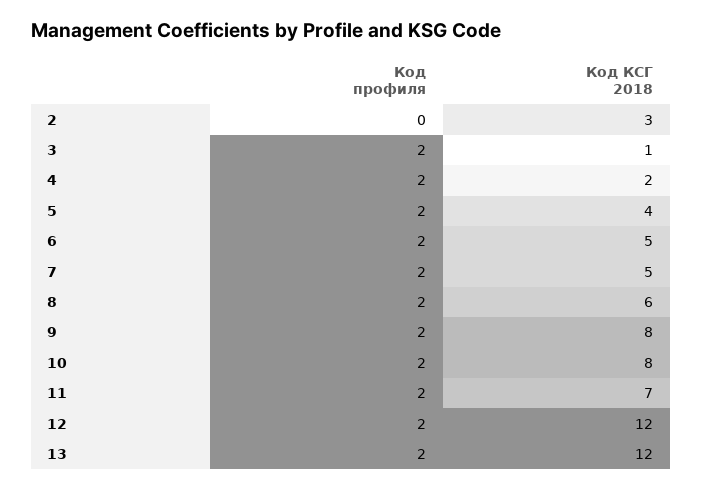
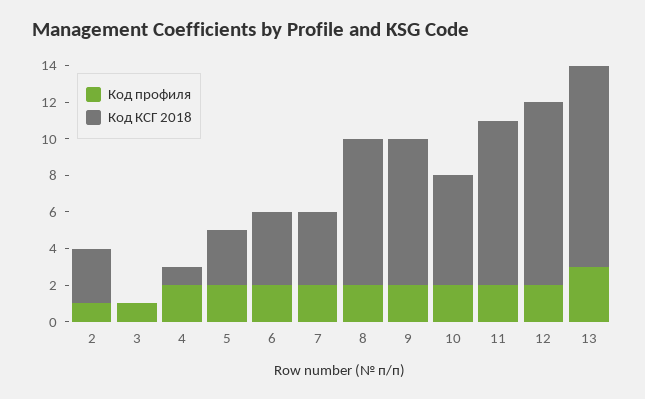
Код профиля, 2: 0 -> 1
Код профиля, 3: 2 -> 1
Код КСГ 2018, 3: 1 -> 0
Код КСГ 2018, 4: 2 -> 1
Код КСГ 2018, 5: 4 -> 3
Код КСГ 2018, 6: 5 -> 4
Код КСГ 2018, 7: 5 -> 4
Код КСГ 2018, 8: 6 -> 8
Код КСГ 2018, 10: 8 -> 6
Код КСГ 2018, 11: 7 -> 9
Код КСГ 2018, 12: 12 -> 10
Код профиля, 13: 2 -> 3
Код КСГ 2018, 13: 12 -> 11

